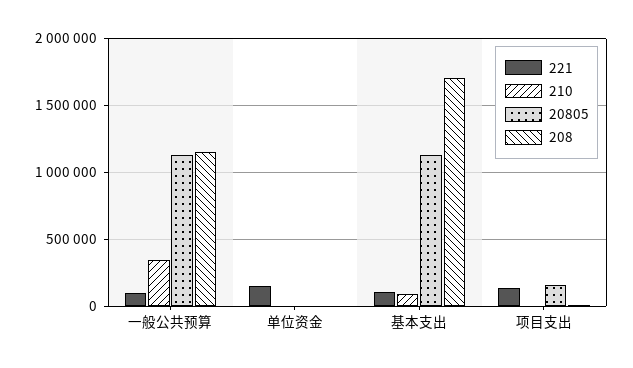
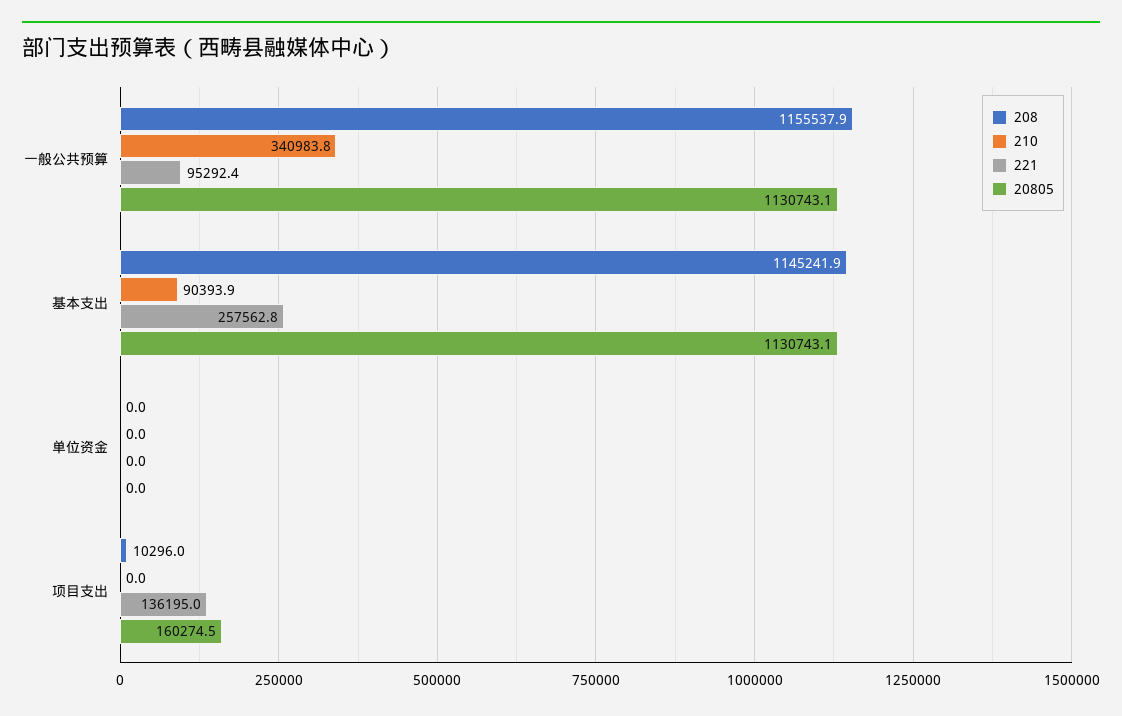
221, 单位资金: 150000 -> 0
221, 基本支出: 100000 -> 257562.8
208, 基本支出: 1700000 -> 1145241.9

